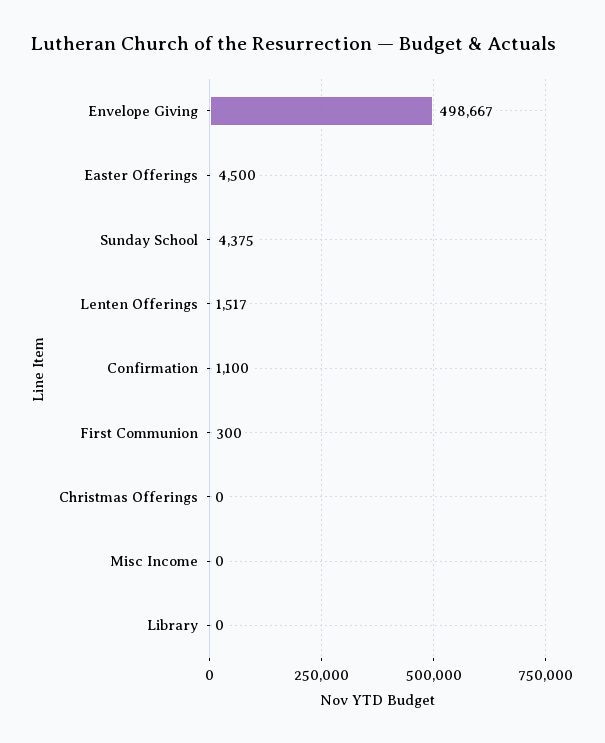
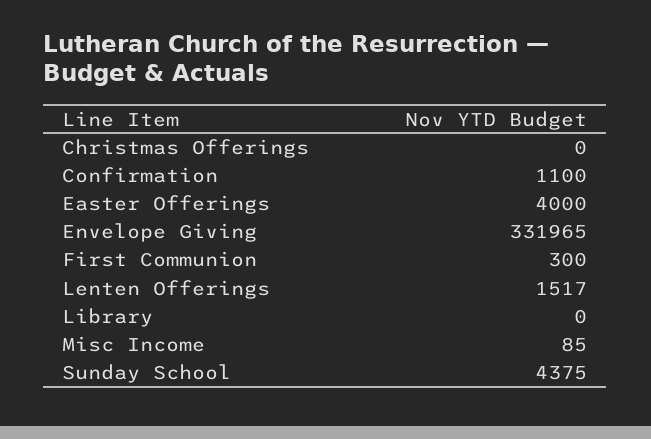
Envelope Giving: 498667 -> 331965
Easter Offerings: 4500 -> 4000
Misc Income: 0 -> 85

